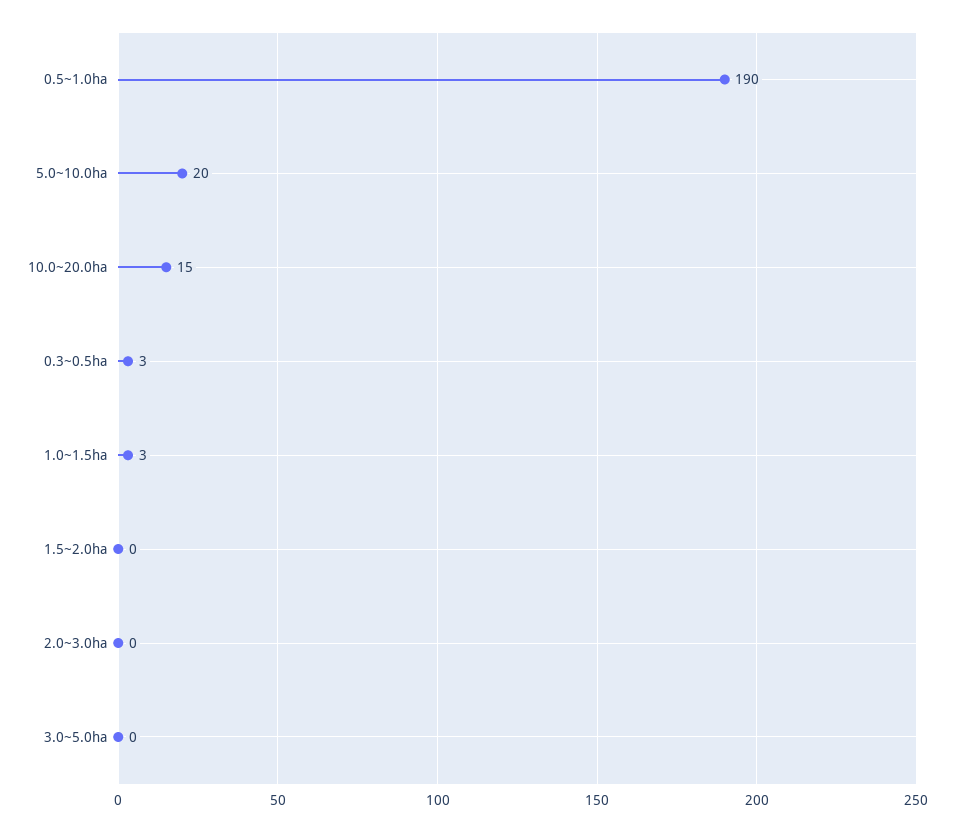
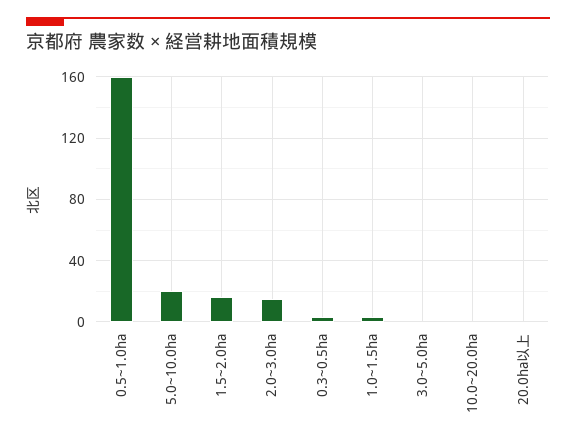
0.5~1.0ha: 190 -> 160
10.0~20.0ha: 15 -> 0
1.5~2.0ha: 0 -> 15
2.0~3.0ha: 0 -> 15
20.0ha以上: none -> 0

